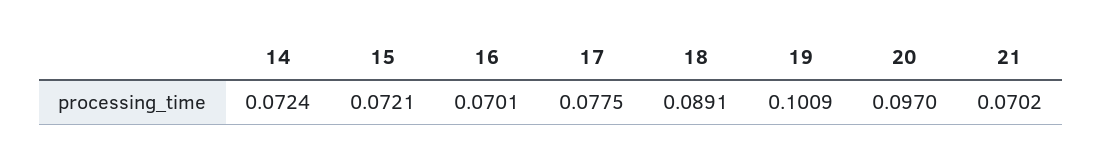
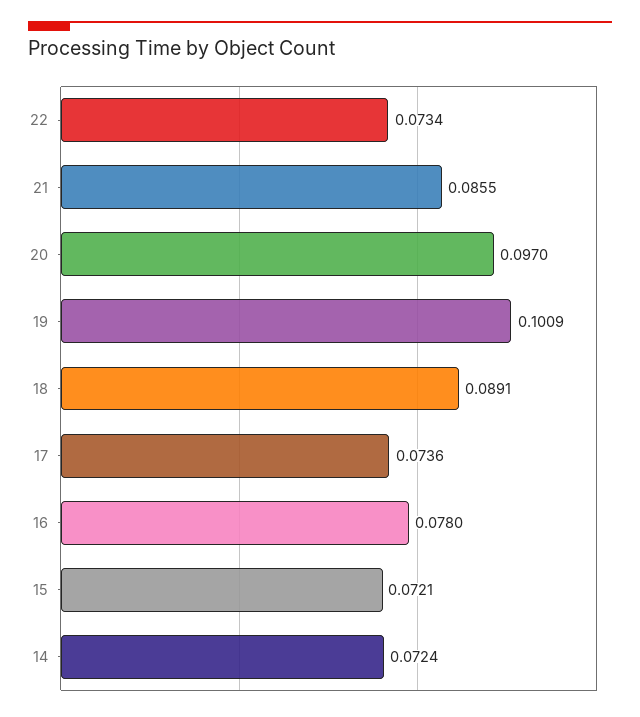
16: 0.0701 -> 0.078
17: 0.0775 -> 0.0736
21: 0.0702 -> 0.0855
22: none -> 0.0734

